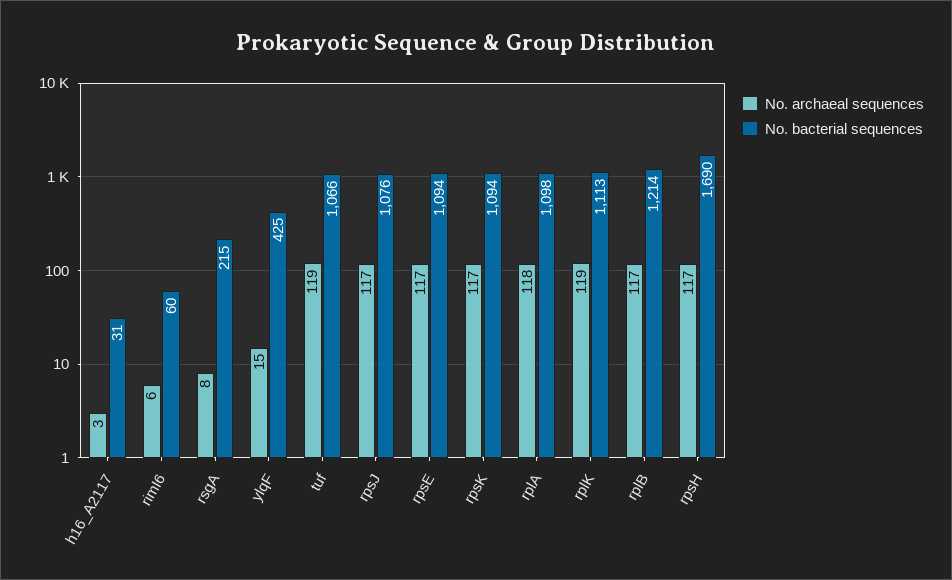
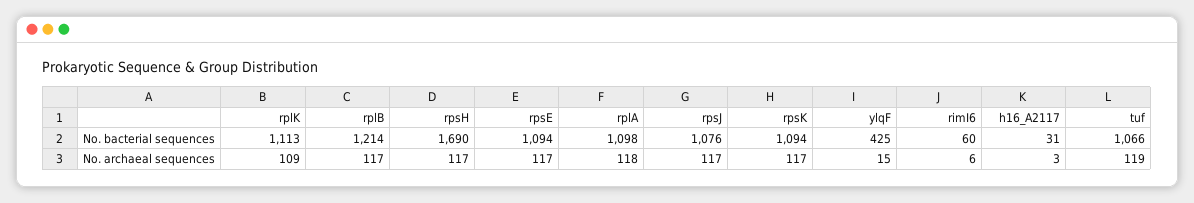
No. archaeal sequences, rsgA: 8 -> none
No. bacterial sequences, rsgA: 215 -> none
No. archaeal sequences, rplK: 119 -> 109

